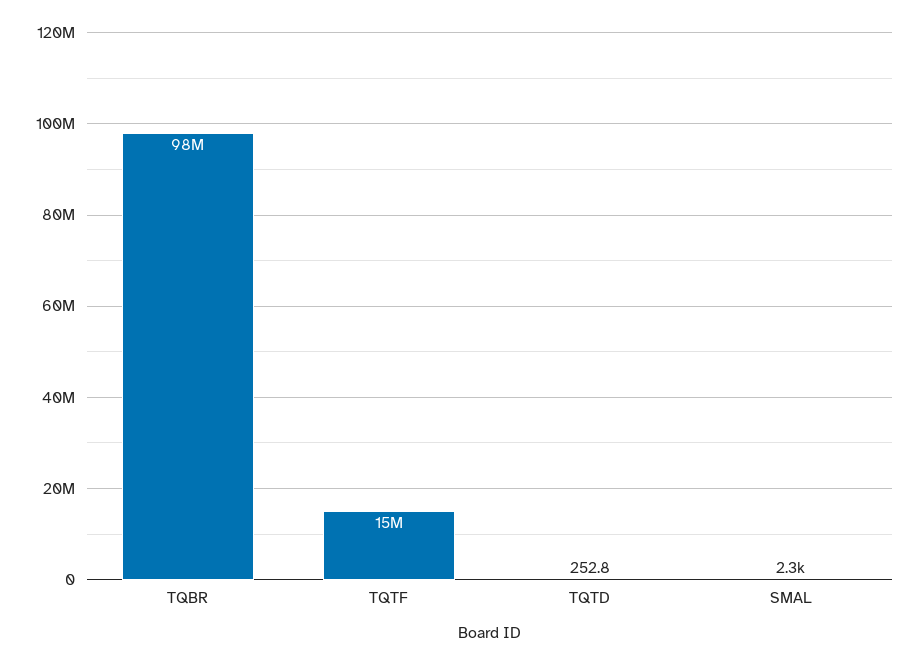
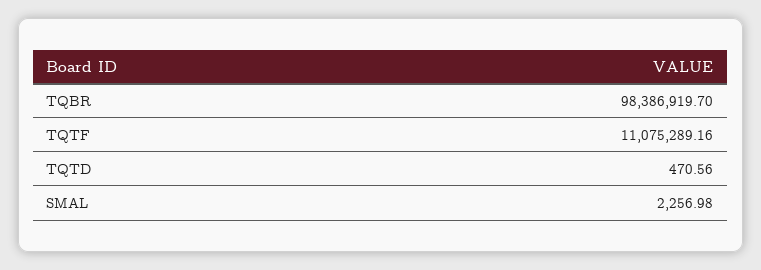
TQTF: 15000000 -> 11075289.16
TQTD: 252.8 -> 470.56

